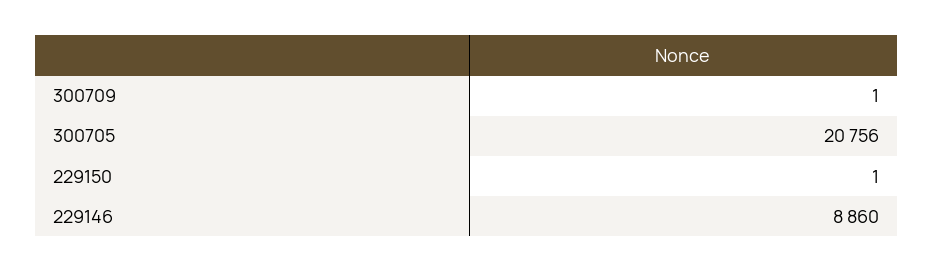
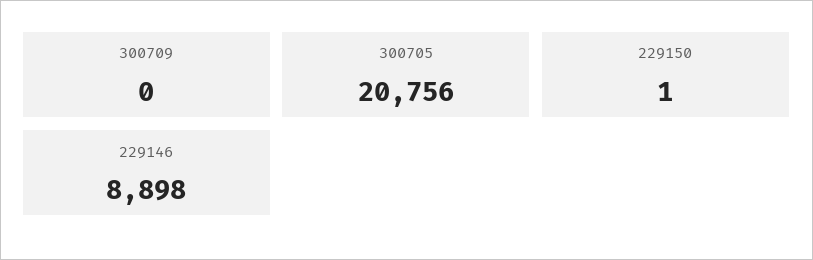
300709: 1 -> 0
229146: 8860 -> 8898

